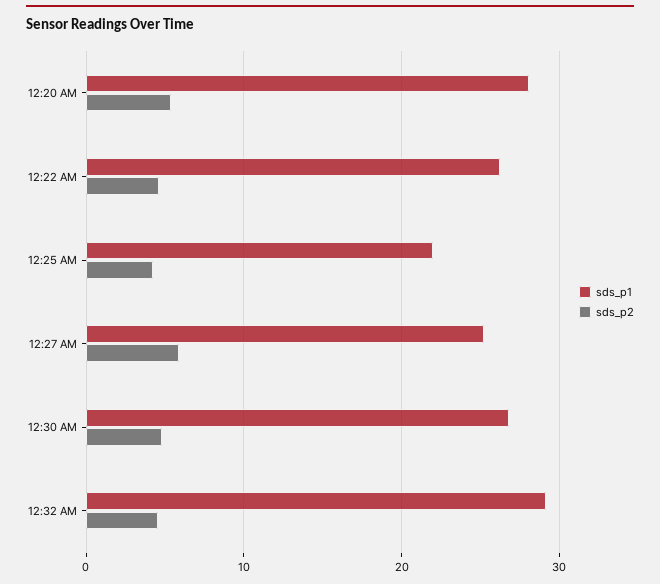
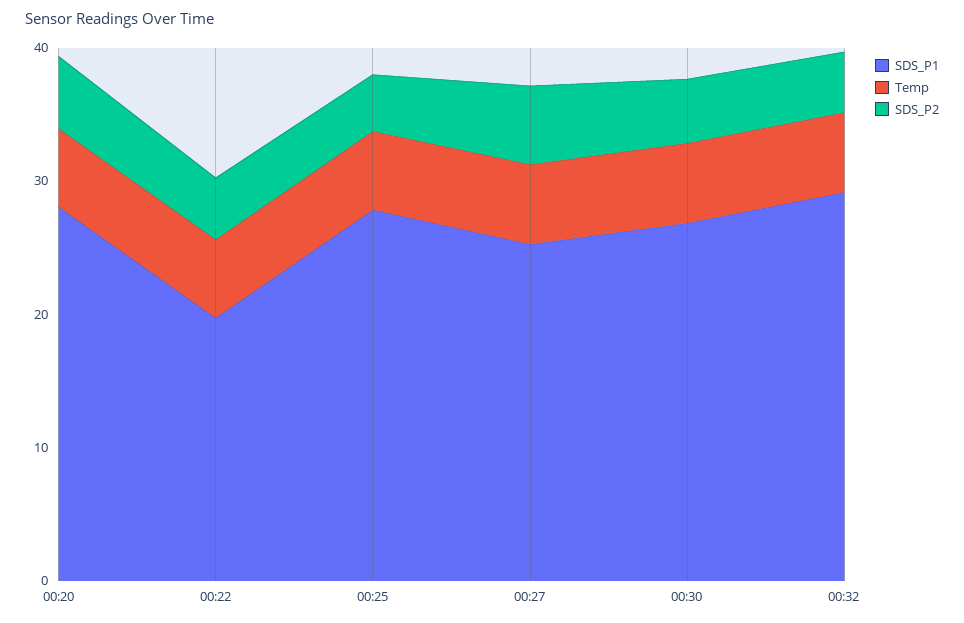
sds_p1, 12:22 AM: 26 -> 20
sds_p1, 12:25 AM: 22 -> 28
Temp, 12:20 AM: none -> 6
Temp, 12:22 AM: none -> 6
Temp, 12:25 AM: none -> 6
Temp, 12:27 AM: none -> 6
Temp, 12:30 AM: none -> 6
Temp, 12:32 AM: none -> 6

